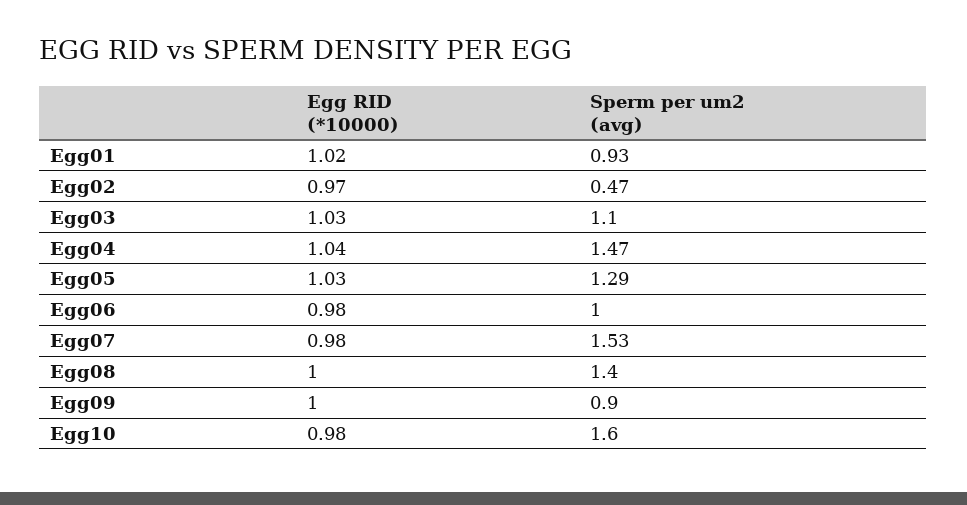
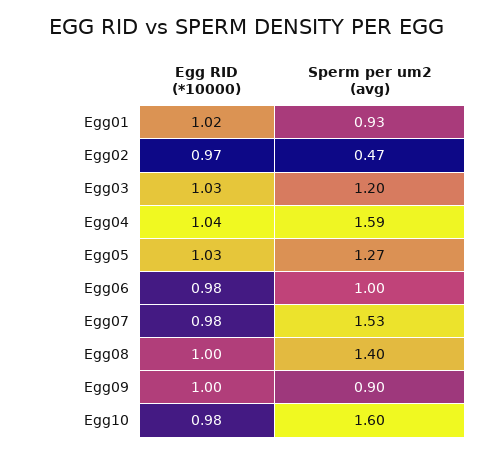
Sperm per um2 (avg), Egg03: 1.1 -> 1.2
Sperm per um2 (avg), Egg04: 1.47 -> 1.59
Sperm per um2 (avg), Egg05: 1.29 -> 1.27

